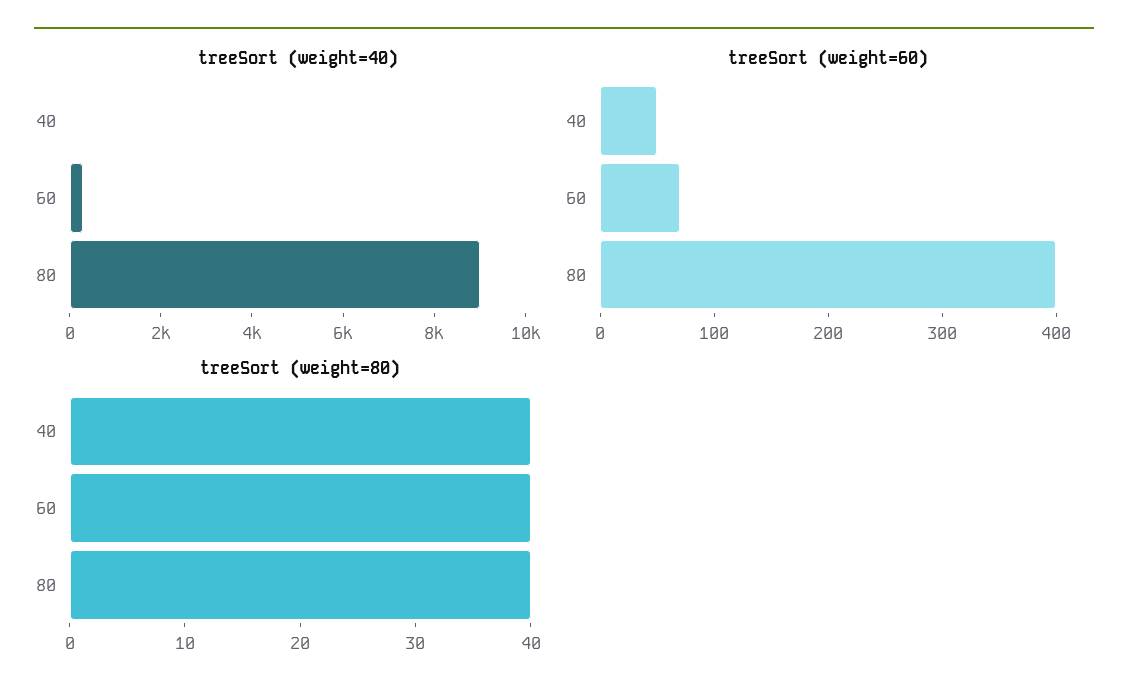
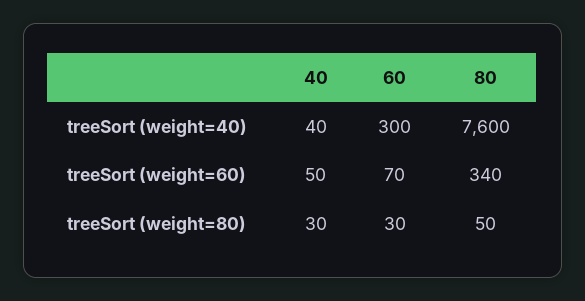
treeSort (weight=40), 80: 9000 -> 7600
treeSort (weight=60), 80: 400 -> 340
treeSort (weight=80), 40: 40 -> 30
treeSort (weight=80), 60: 40 -> 30
treeSort (weight=80), 80: 40 -> 50

